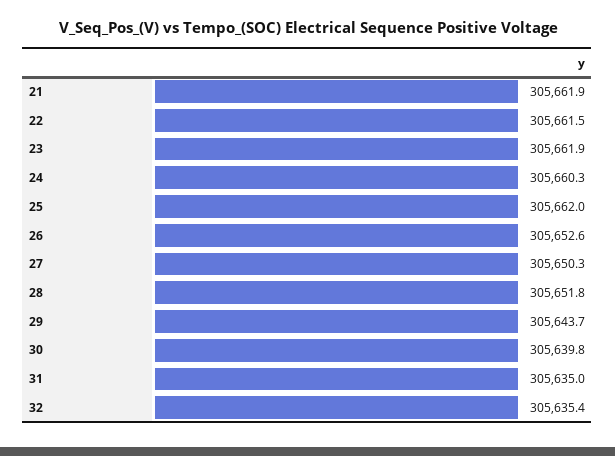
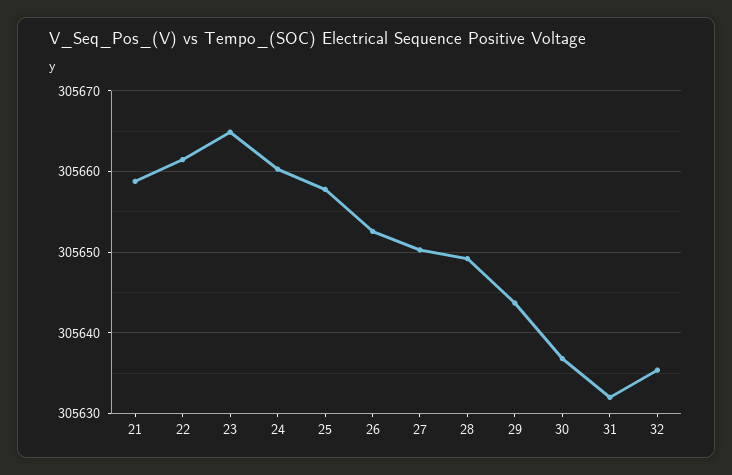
21: 305661.9 -> 305659
23: 305661.9 -> 305665
25: 305662 -> 305658
28: 305651.8 -> 305649
30: 305639.8 -> 305637
31: 305635 -> 305632

